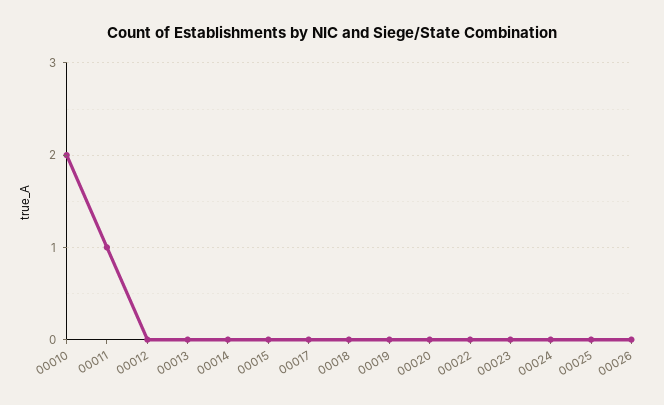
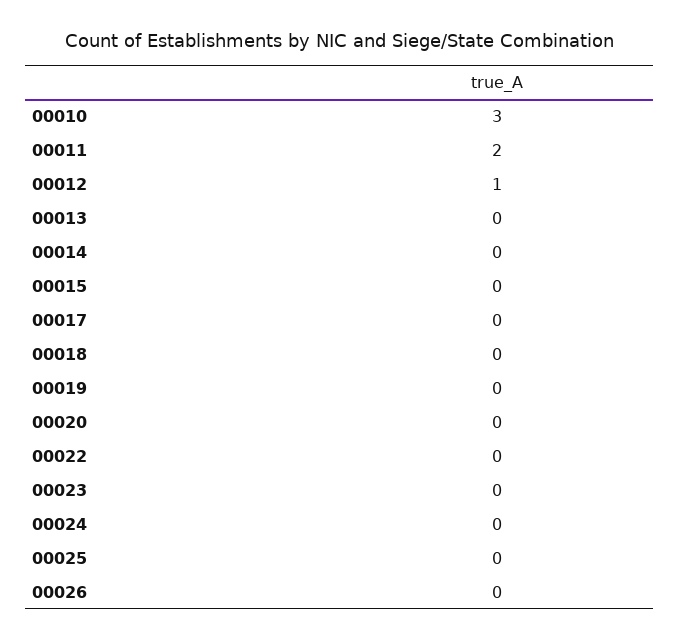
00010: 2 -> 3
00011: 1 -> 2
00012: 0 -> 1

